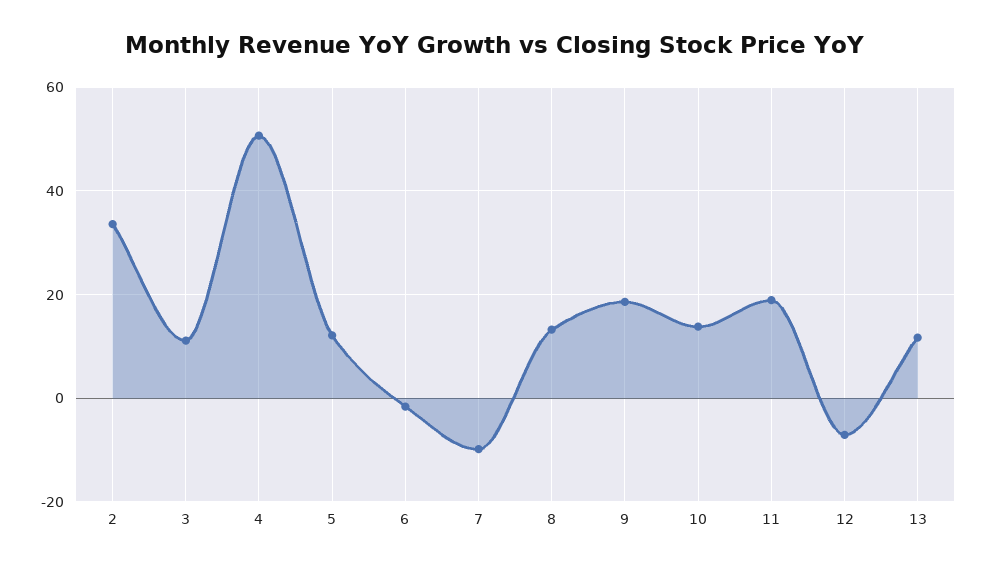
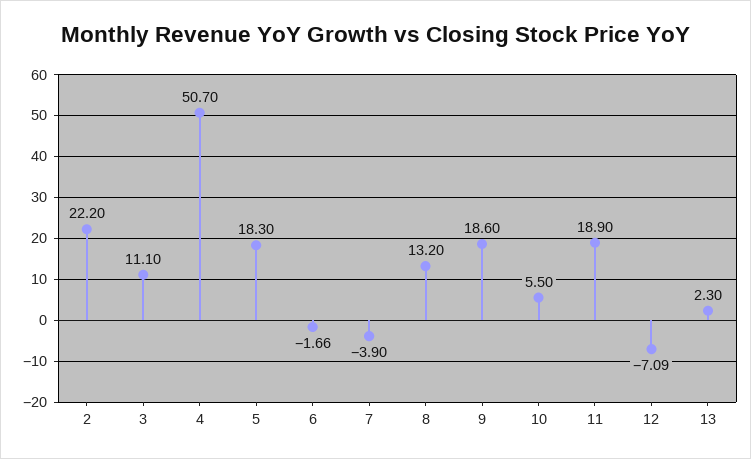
2: 34 -> 22.2
5: 12 -> 18.3
7: -10 -> -3.9
10: 14 -> 5.5
13: 12 -> 2.3

